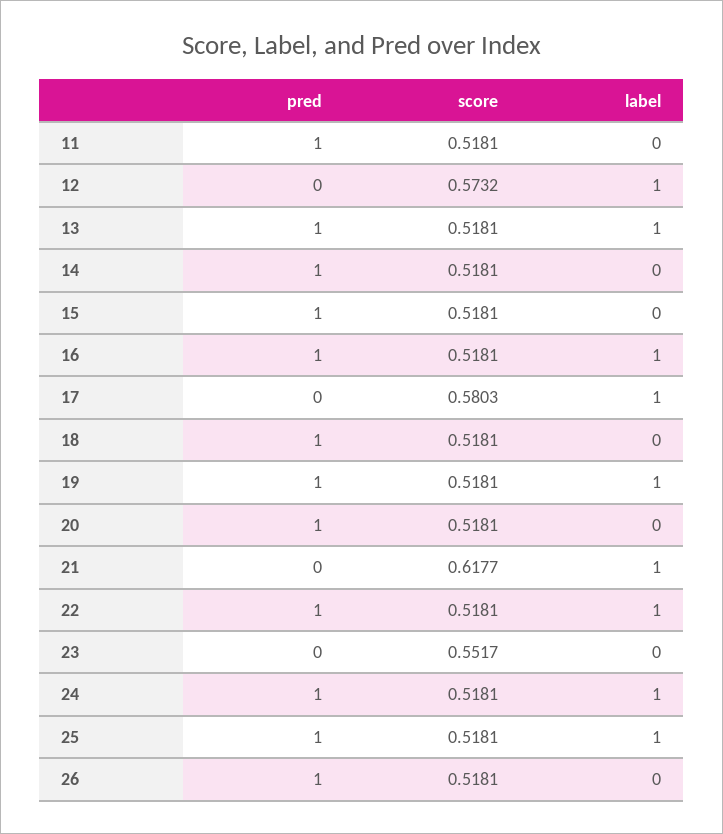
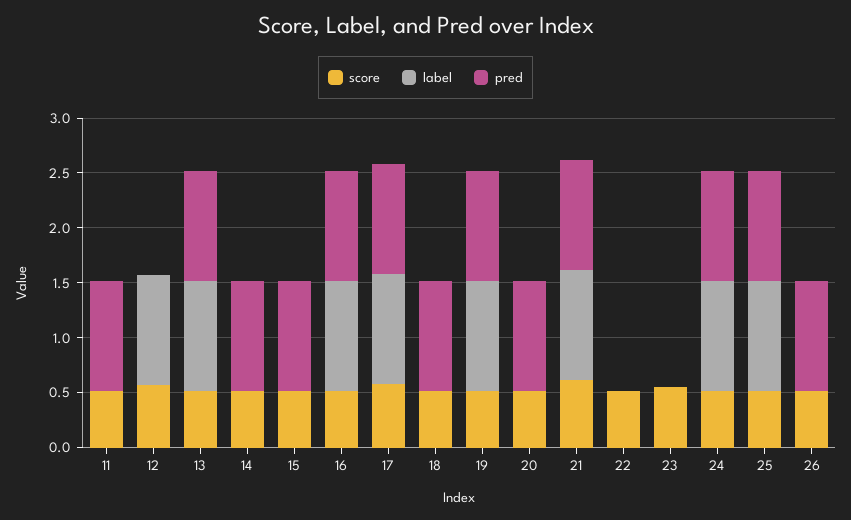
pred, 17: 0 -> 1
pred, 21: 0 -> 1
pred, 22: 1 -> 0
label, 22: 1 -> 0

